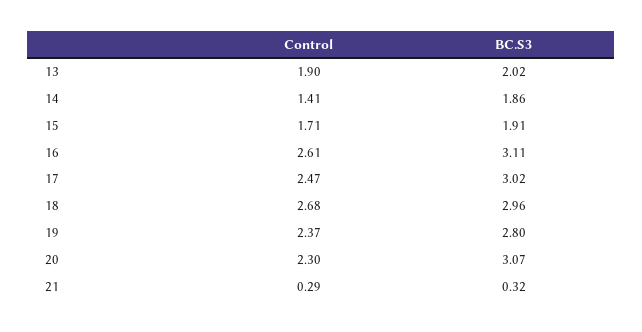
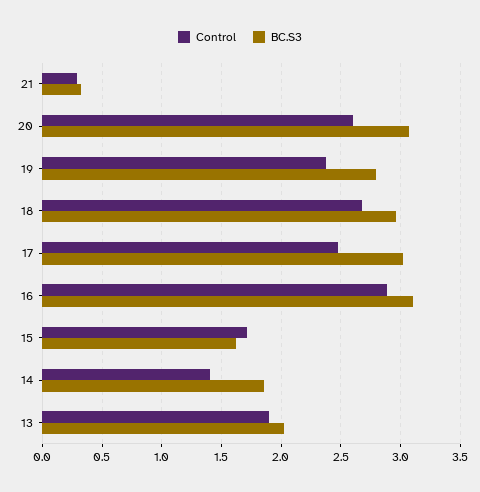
BC.S3, 15: 1.91 -> 1.6
Control, 16: 2.61 -> 2.9
Control, 20: 2.3 -> 2.6

